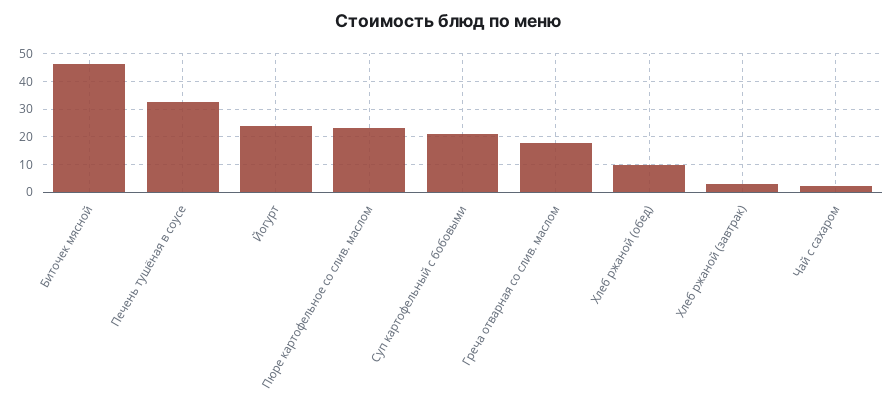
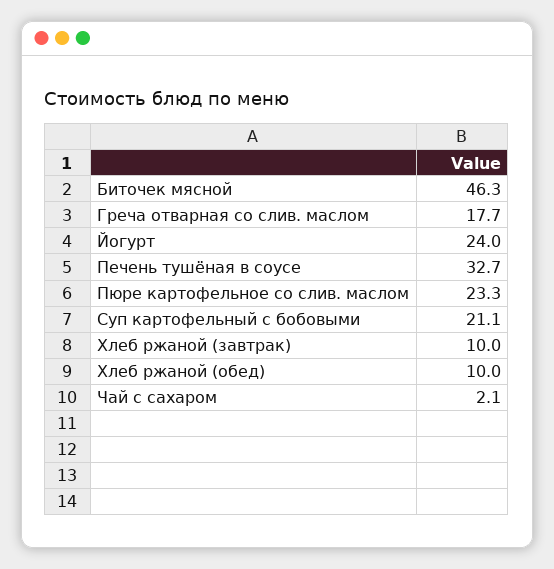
Хлеб ржаной (завтрак): 2.5 -> 10

